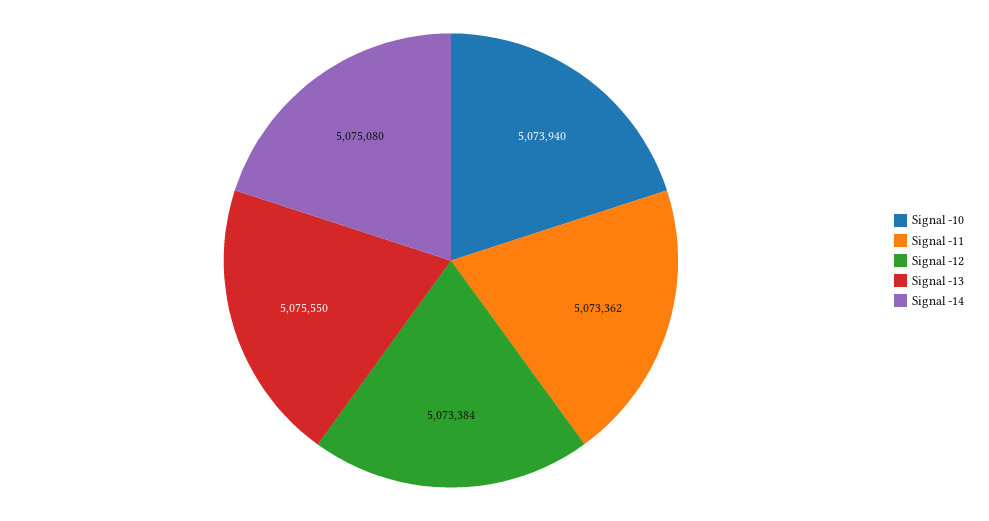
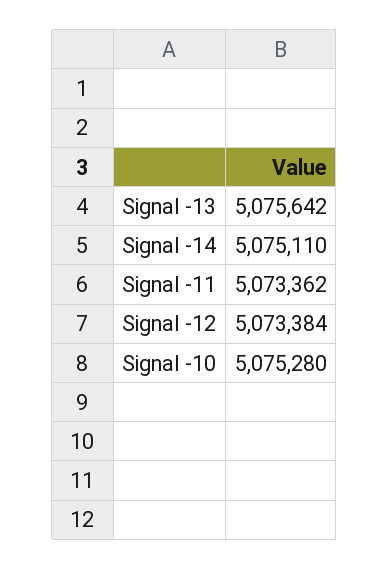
Signal -10: 5073940 -> 5075280
Signal -13: 5075550 -> 5075642
Signal -14: 5075080 -> 5075110

